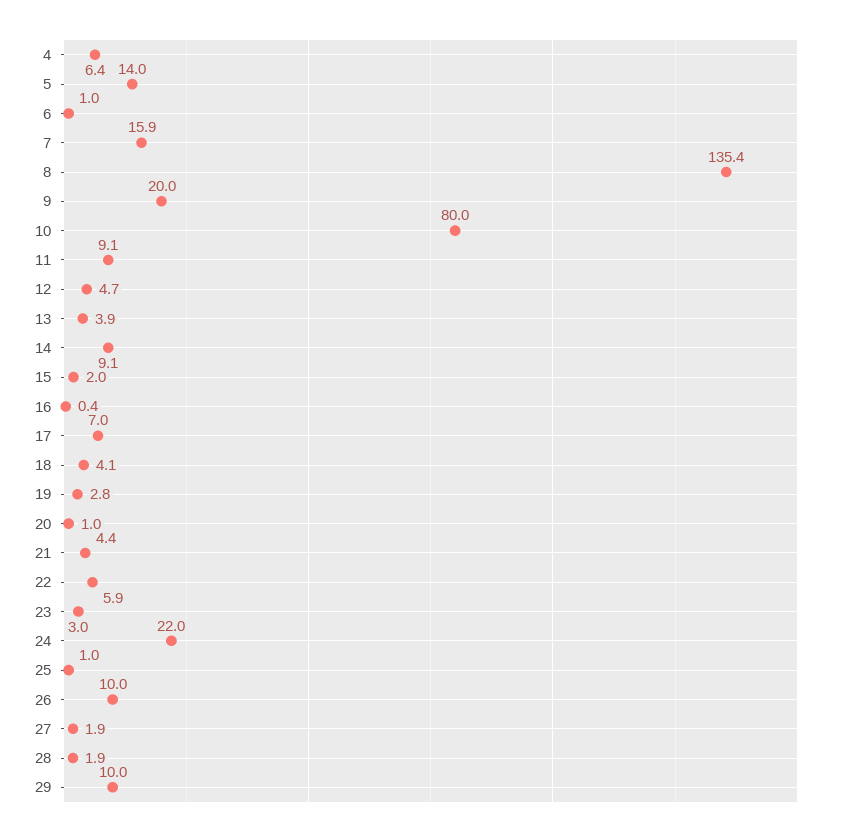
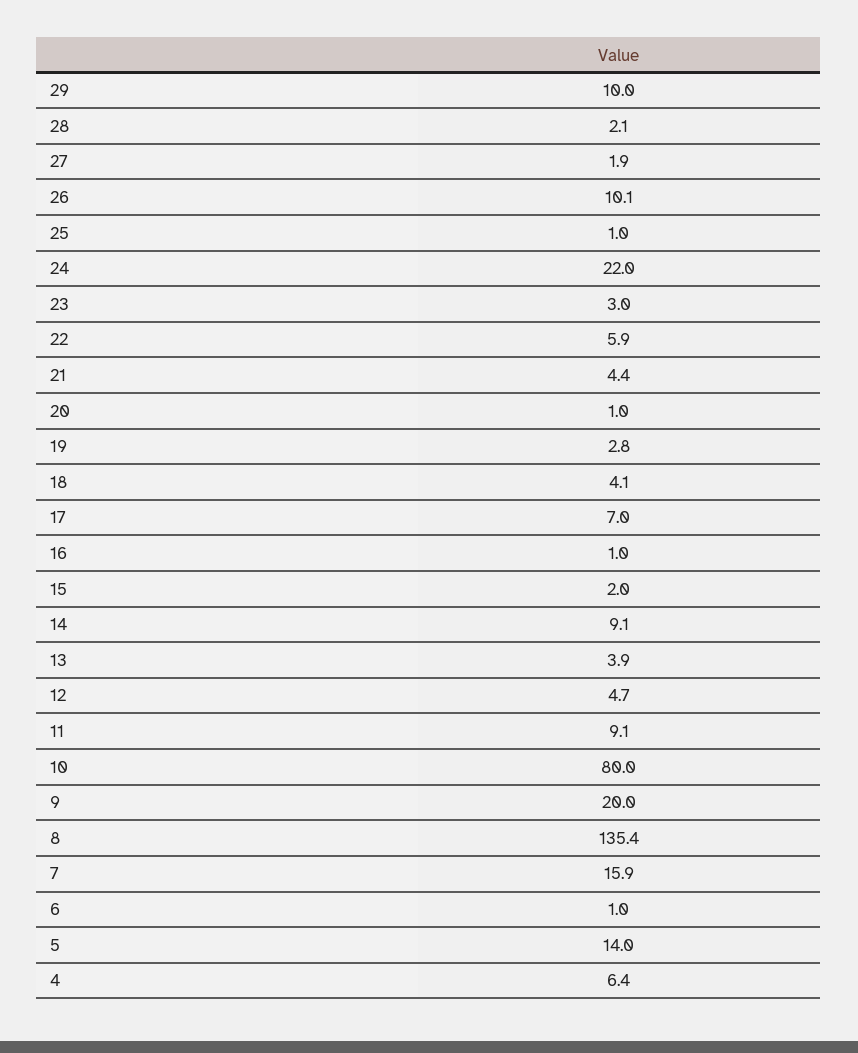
16: 0.4 -> 1
26: 10 -> 10.1
28: 1.9 -> 2.1

